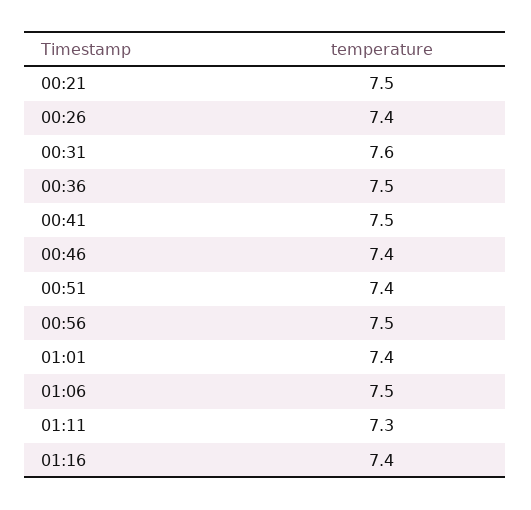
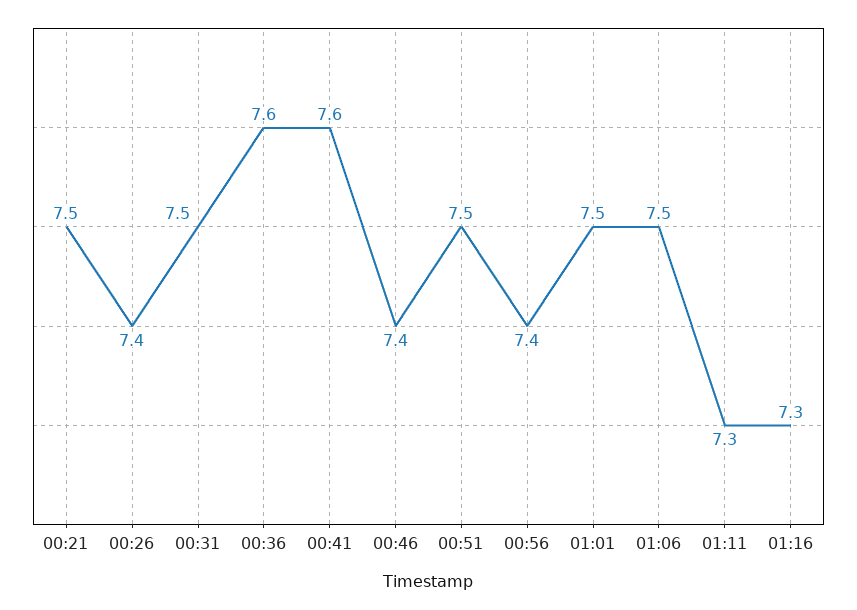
00:31: 7.6 -> 7.5
00:36: 7.5 -> 7.6
00:41: 7.5 -> 7.6
00:51: 7.4 -> 7.5
00:56: 7.5 -> 7.4
01:01: 7.4 -> 7.5
01:16: 7.4 -> 7.3

